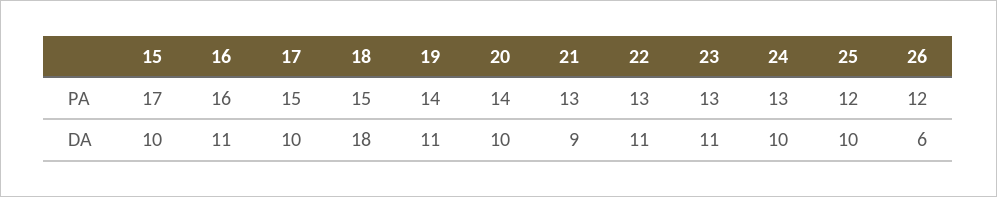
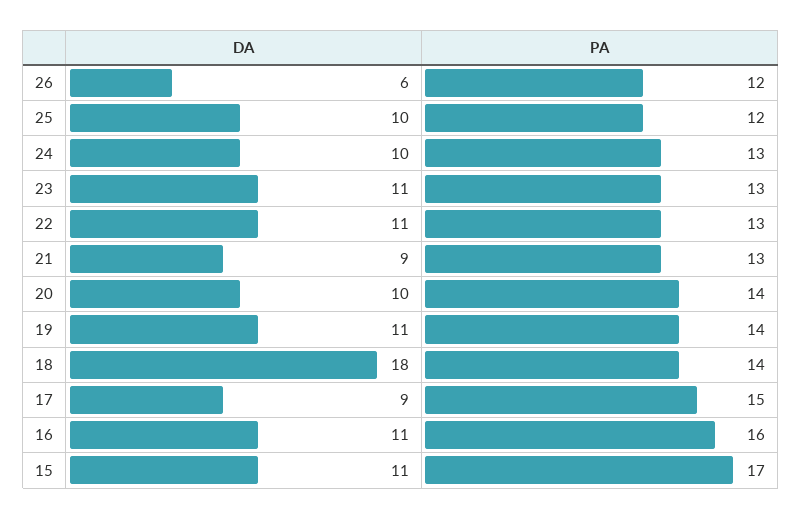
18, PA: 15 -> 14
15, DA: 10 -> 11
17, DA: 10 -> 9

